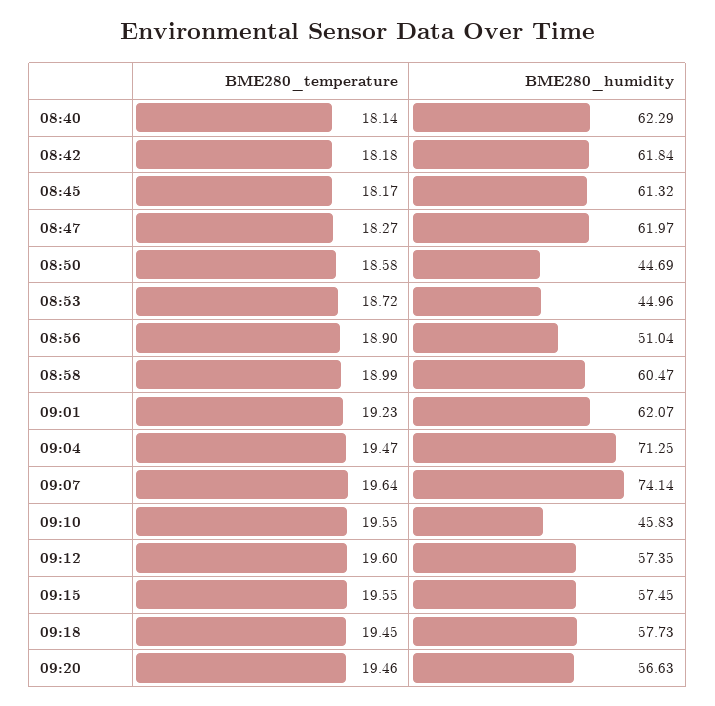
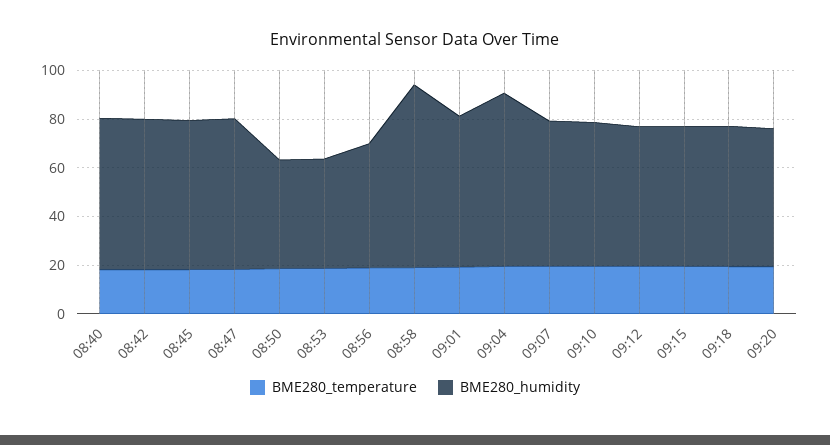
BME280_humidity, 08:58: 60.47 -> 75
BME280_humidity, 09:07: 74.14 -> 60
BME280_humidity, 09:10: 45.83 -> 60

